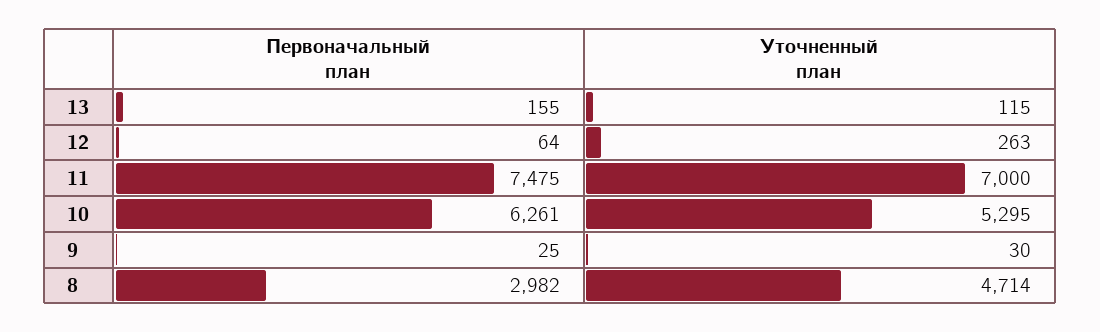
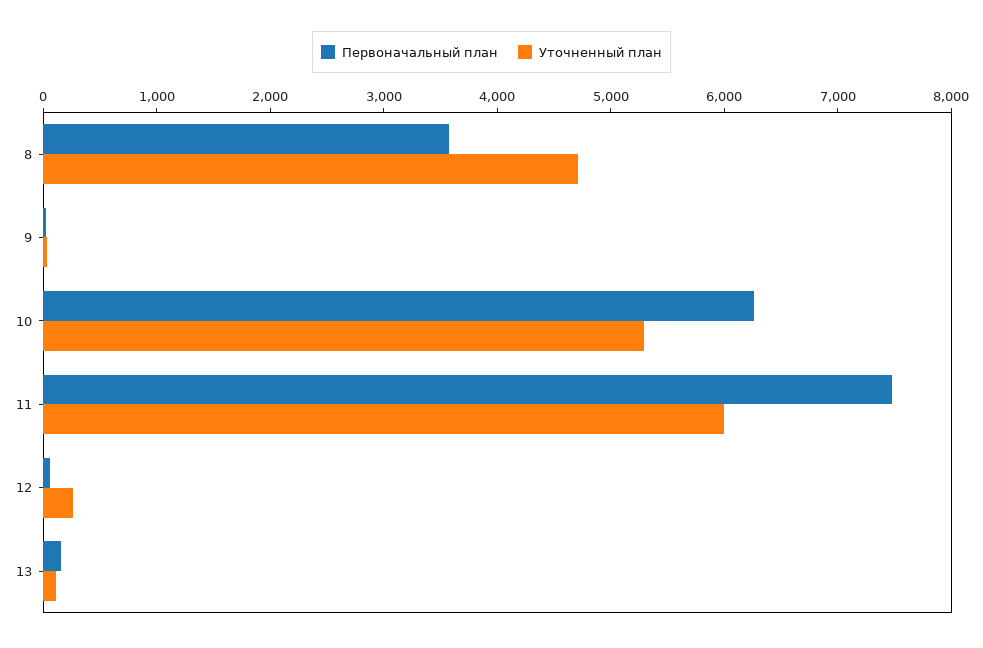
Уточненный план, 11: 7000 -> 6000
Первоначальный план, 8: 2982 -> 3600

